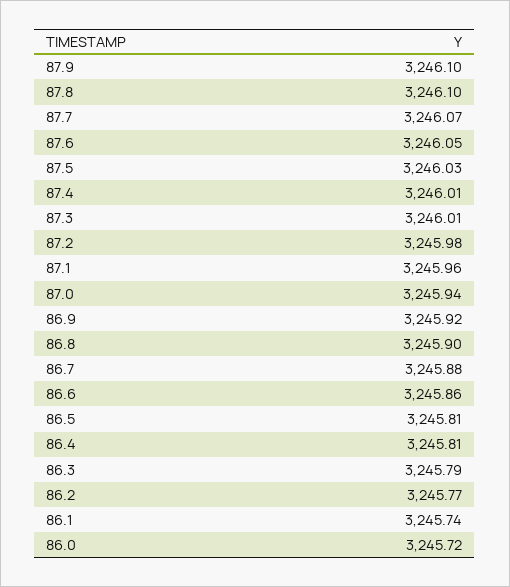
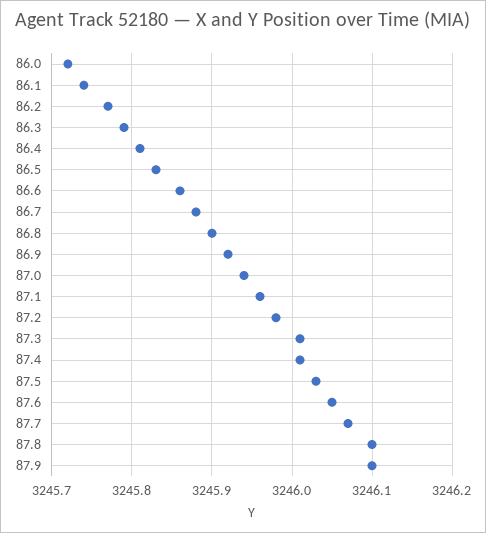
86.5: 3245.81 -> 3245.83

